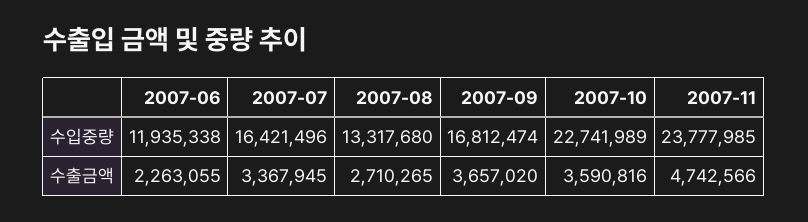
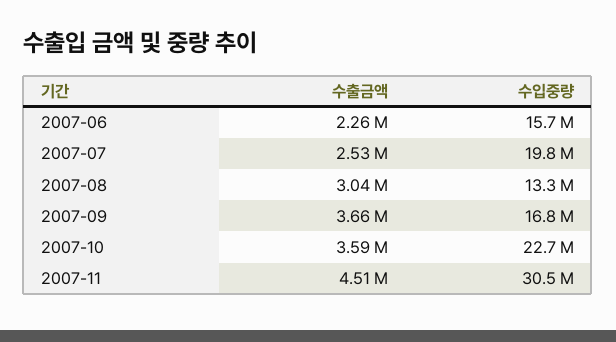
2007-06, 수입중량: 11935338 -> 15700000
2007-07, 수입중량: 16421496 -> 19800000
2007-11, 수입중량: 23777985 -> 30500000
2007-07, 수출금액: 3367945 -> 2530000
2007-08, 수출금액: 2710265 -> 3040000
2007-11, 수출금액: 4742566 -> 4510000

